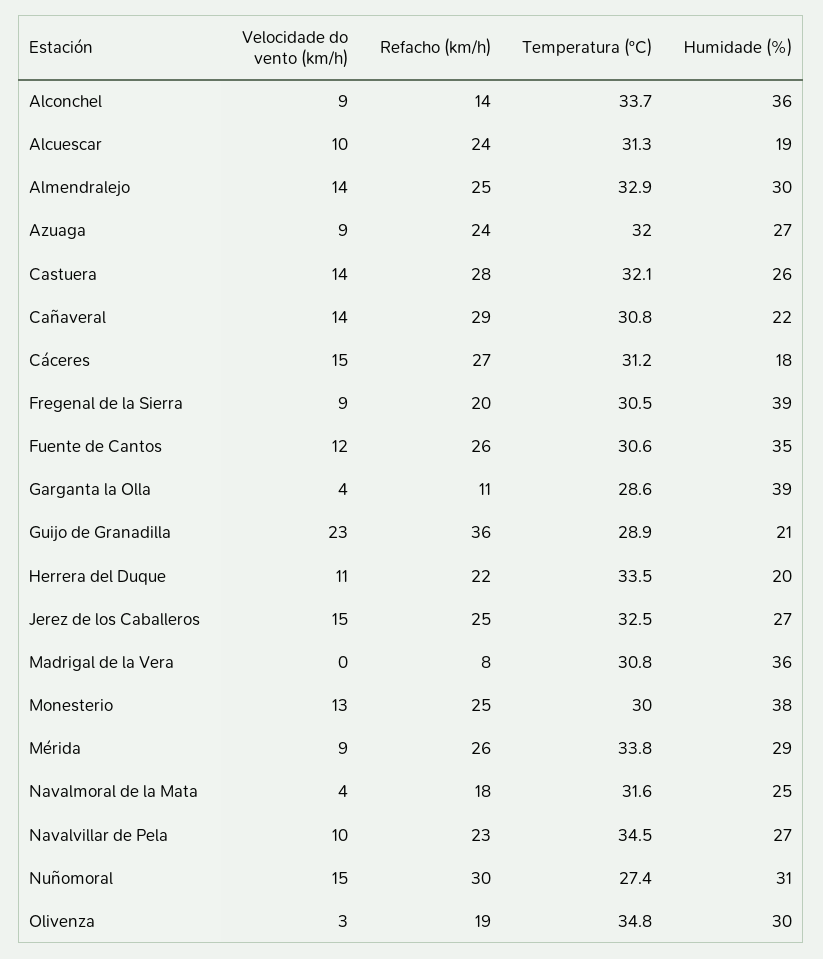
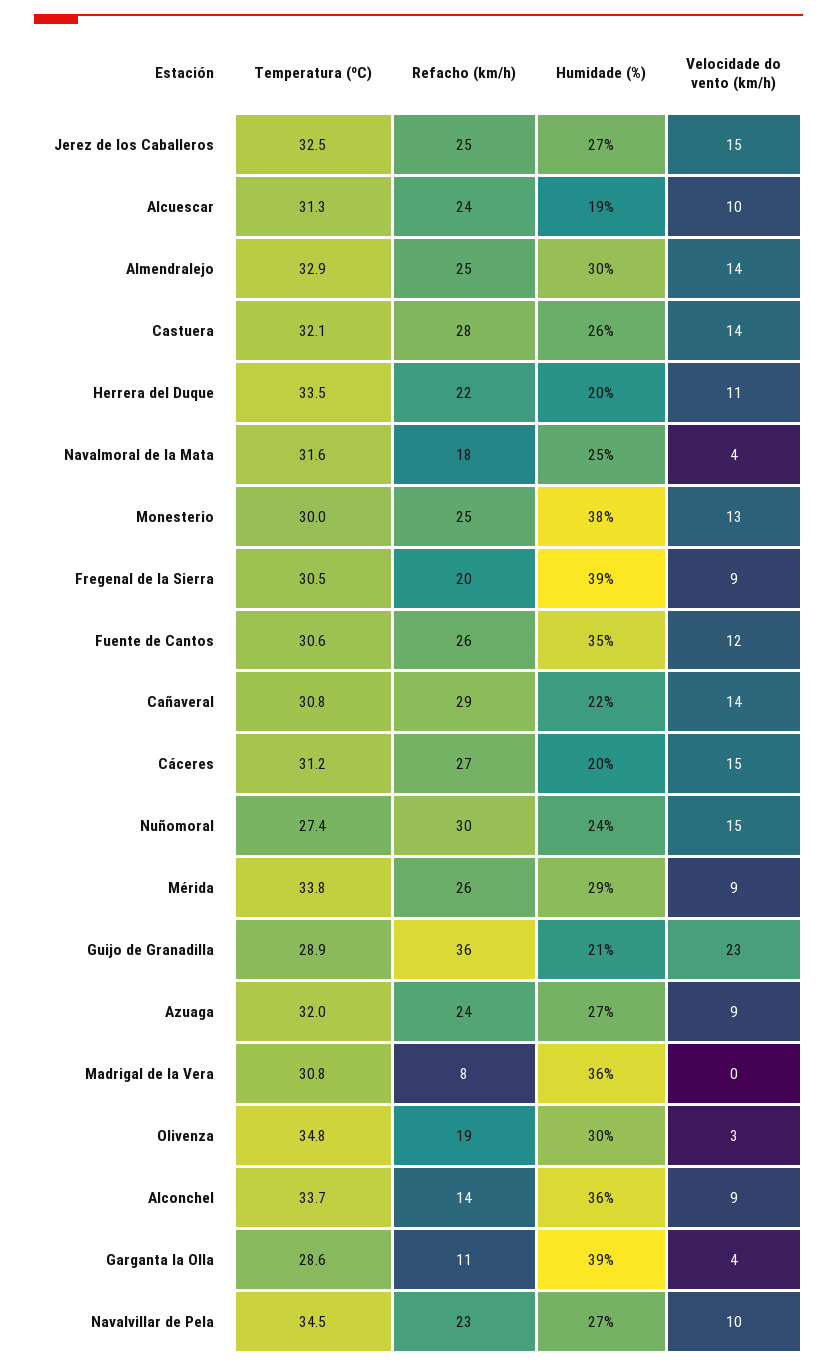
Humidade (%), Cáceres: 18 -> 20
Humidade (%), Nuñomoral: 31 -> 24

